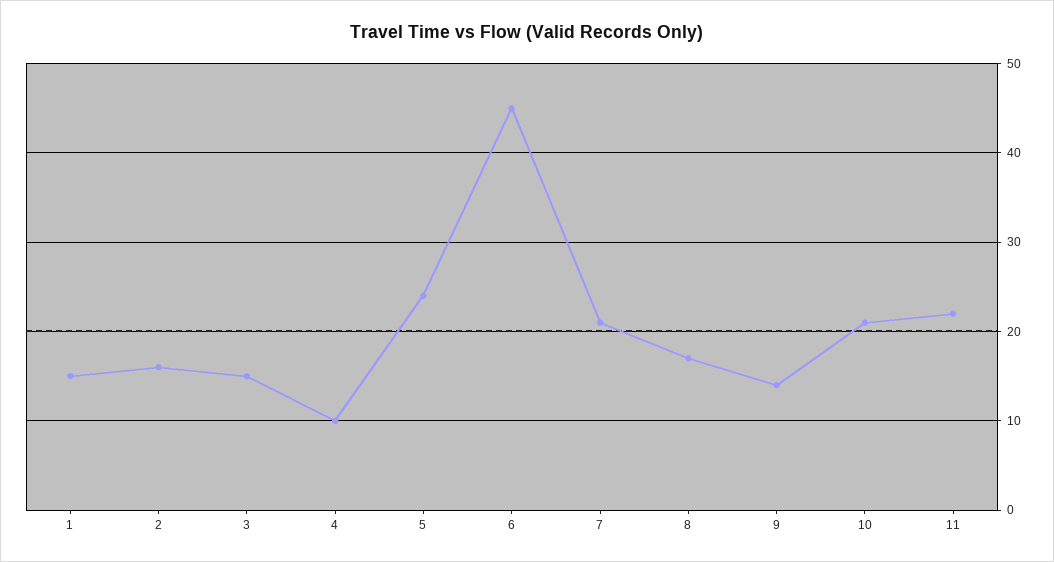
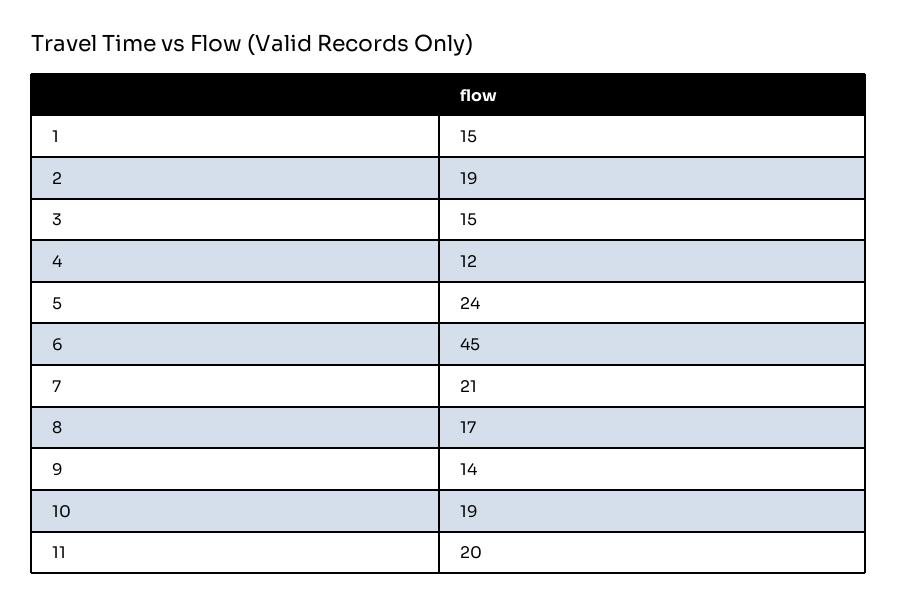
2: 16 -> 19
4: 10 -> 12
10: 21 -> 19
11: 22 -> 20

